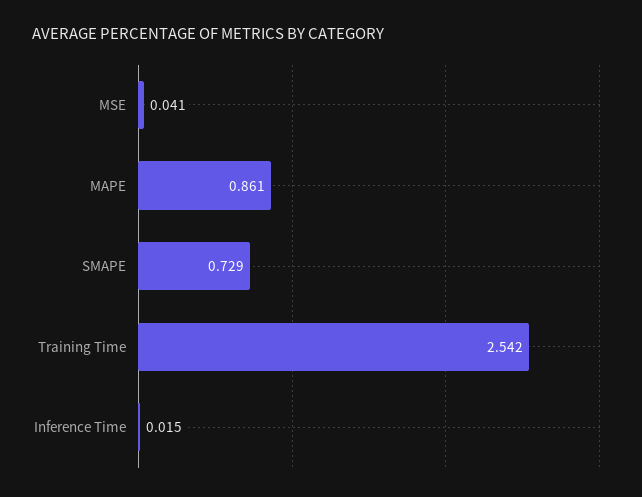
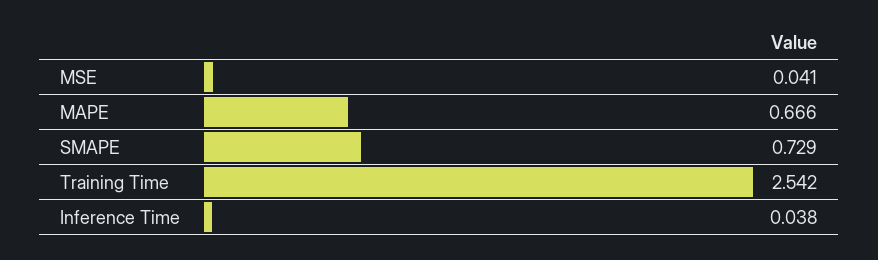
MAPE: 0.861 -> 0.666
Inference Time: 0.015 -> 0.038

